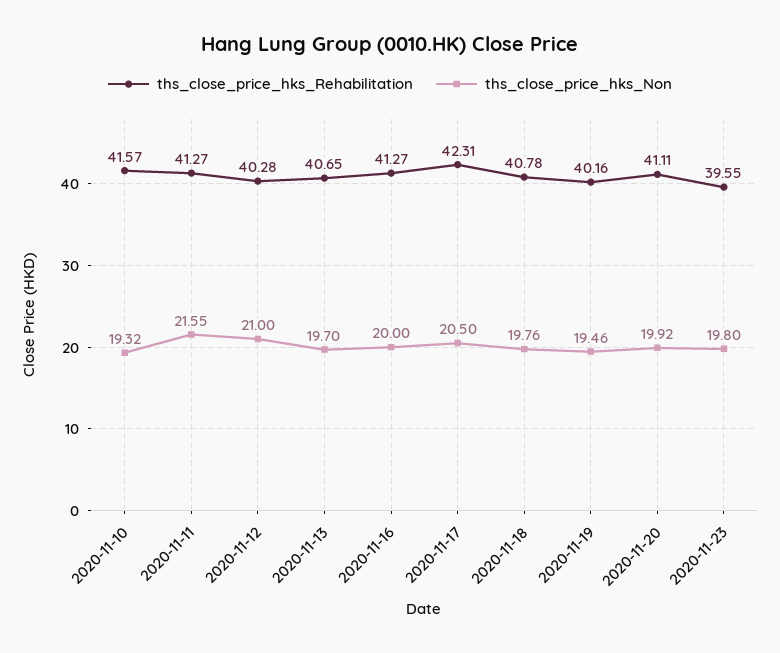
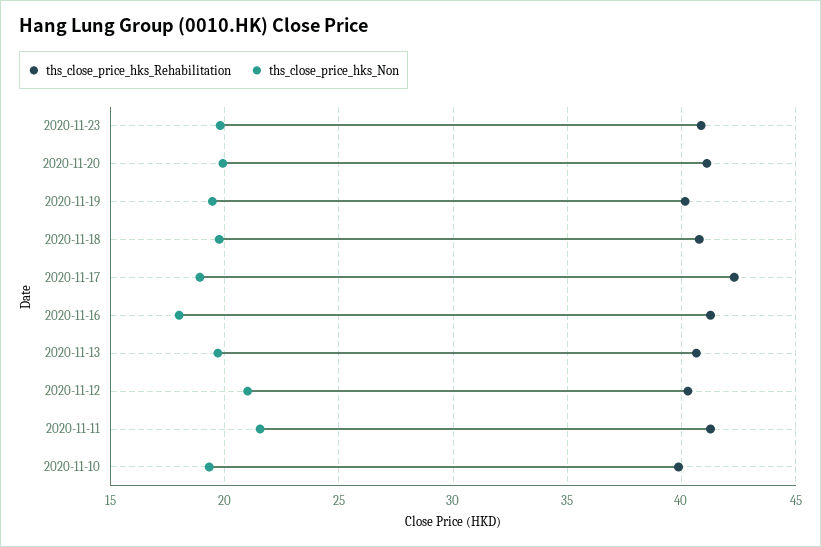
ths_close_price_hks_Rehabilitation, 2020-11-10: 41.57 -> 40
ths_close_price_hks_Non, 2020-11-16: 20 -> 18
ths_close_price_hks_Non, 2020-11-17: 20.5 -> 19
ths_close_price_hks_Rehabilitation, 2020-11-23: 39.55 -> 41

